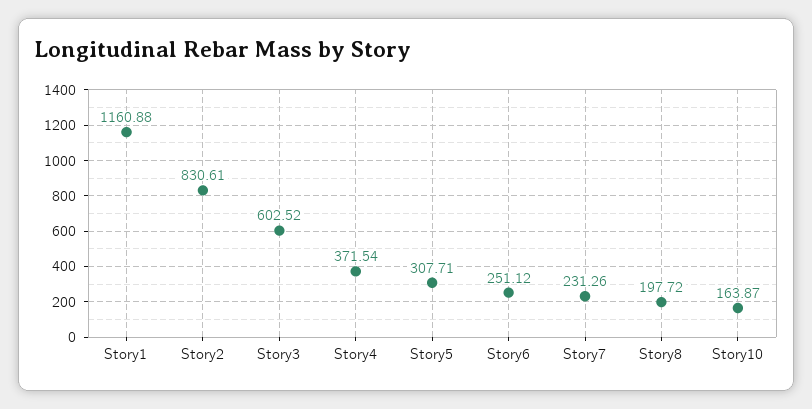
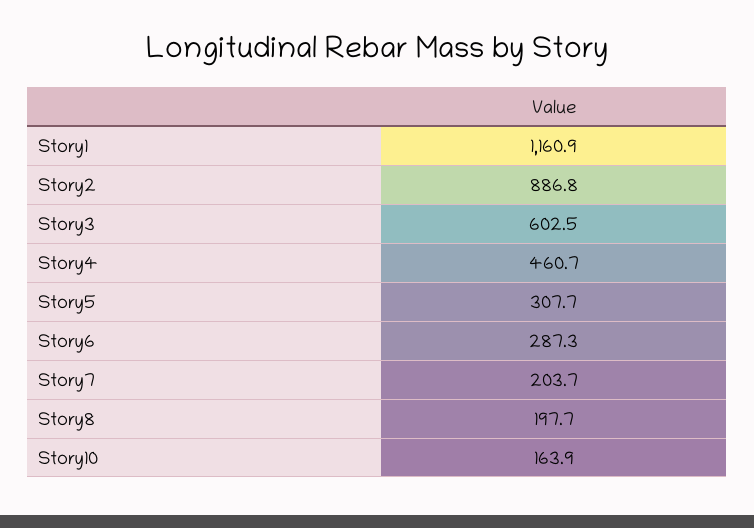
Story2: 830.61 -> 886.8
Story4: 371.54 -> 460.7
Story6: 251.12 -> 287.3
Story7: 231.26 -> 203.7

